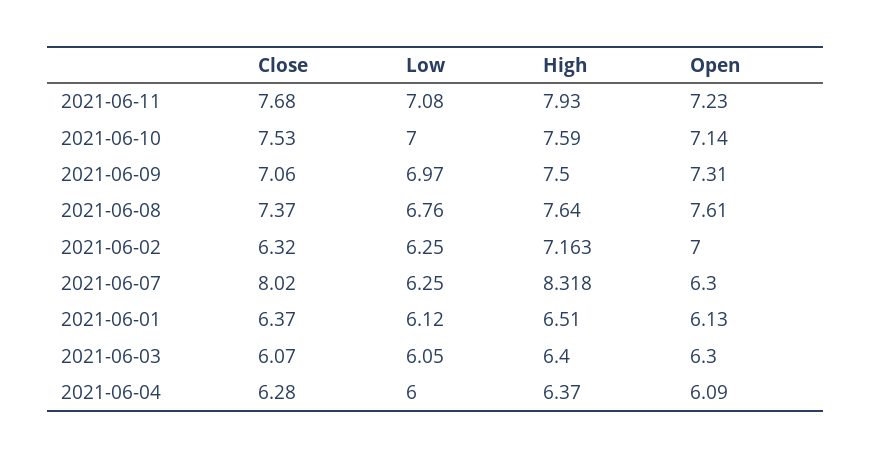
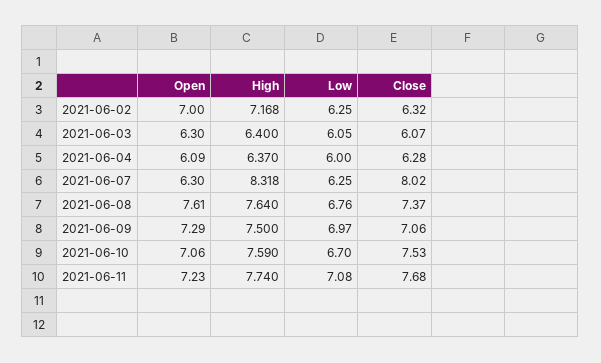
High, 2021-06-11: 7.93 -> 7.74
Low, 2021-06-10: 7 -> 6.7
Open, 2021-06-10: 7.14 -> 7.06
Open, 2021-06-09: 7.31 -> 7.29
High, 2021-06-02: 7.163 -> 7.168
Close, 2021-06-01: 6.37 -> none
Low, 2021-06-01: 6.12 -> none
High, 2021-06-01: 6.51 -> none
Open, 2021-06-01: 6.13 -> none

